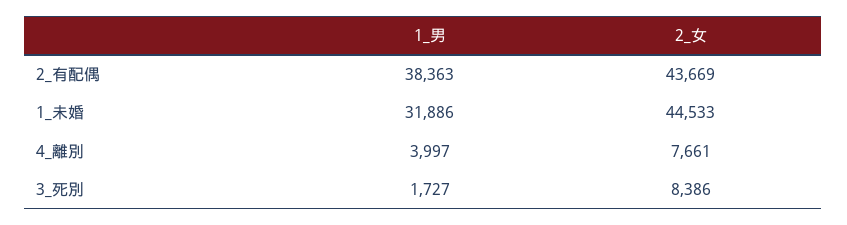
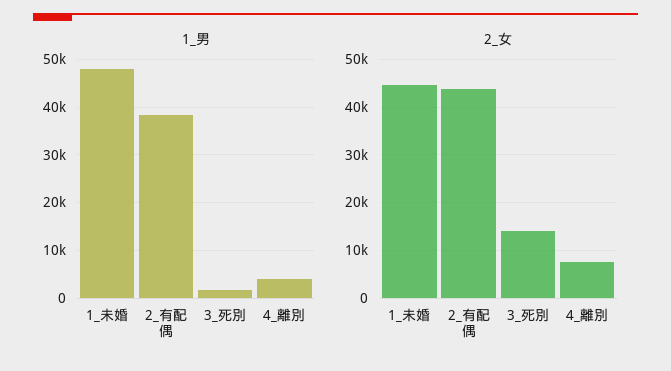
1_男, 1_未婚: 31886 -> 48000
2_女, 3_死別: 8386 -> 14000

